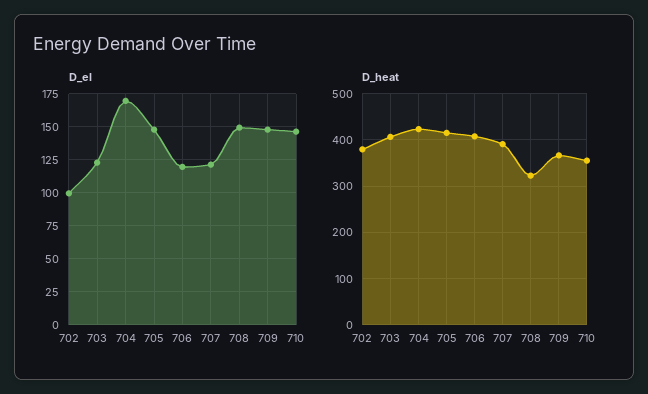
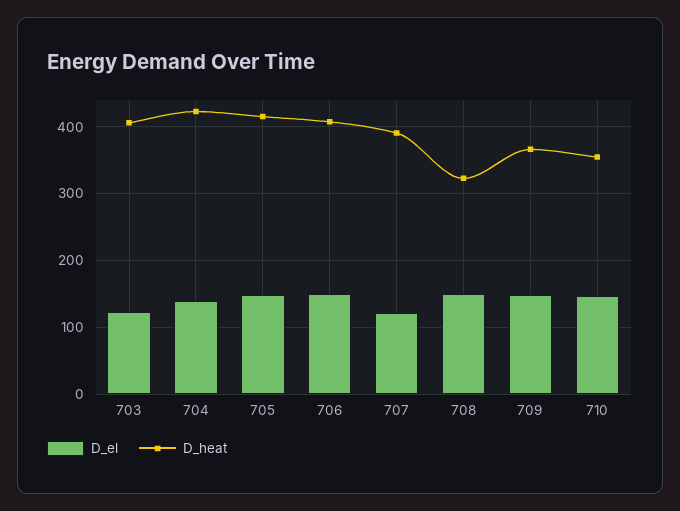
D_el, 702: 100 -> none
D_el, 704: 170 -> 140
D_el, 706: 120 -> 150
D_heat, 702: 380 -> none

